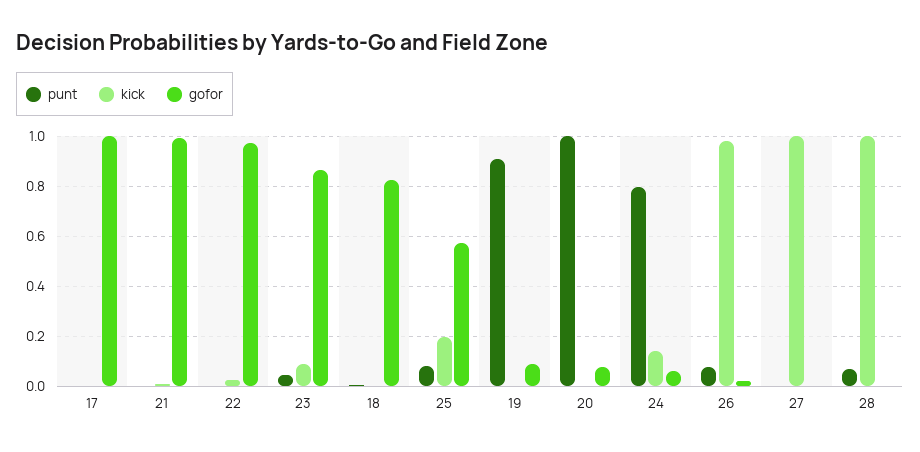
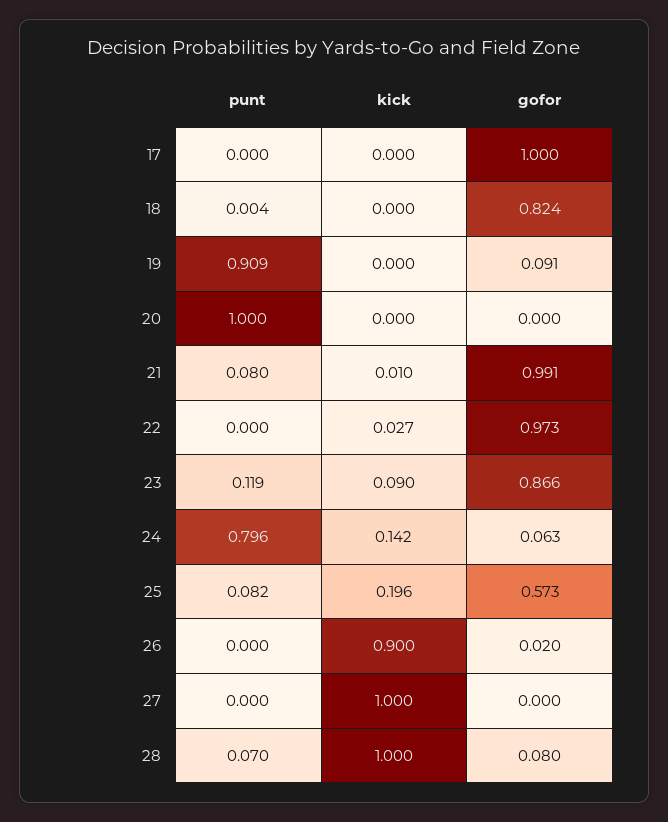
punt, 21: 0 -> 0.08
punt, 23: 0.05 -> 0.119
gofor, 20: 0.075 -> 0
punt, 26: 0.075 -> 0
kick, 26: 0.975 -> 0.9
gofor, 28: 0 -> 0.08

